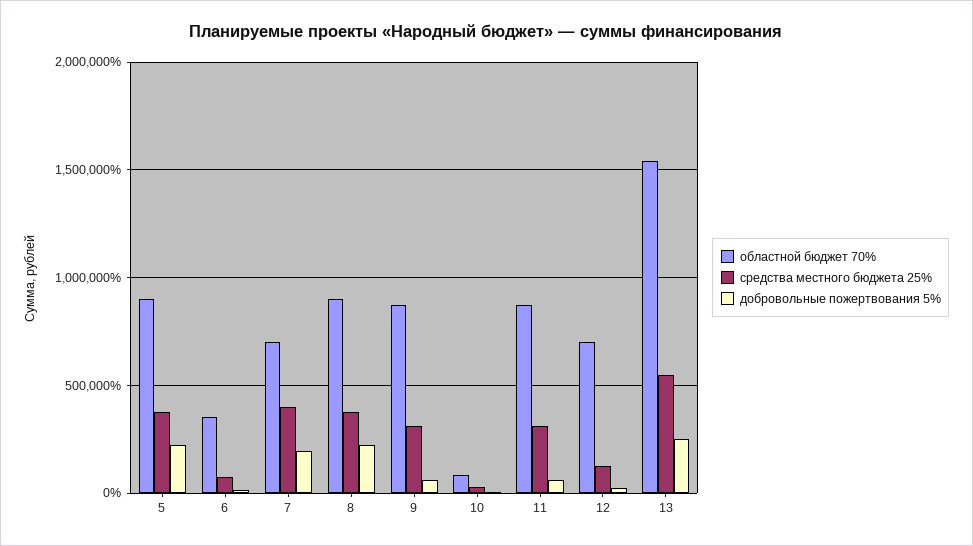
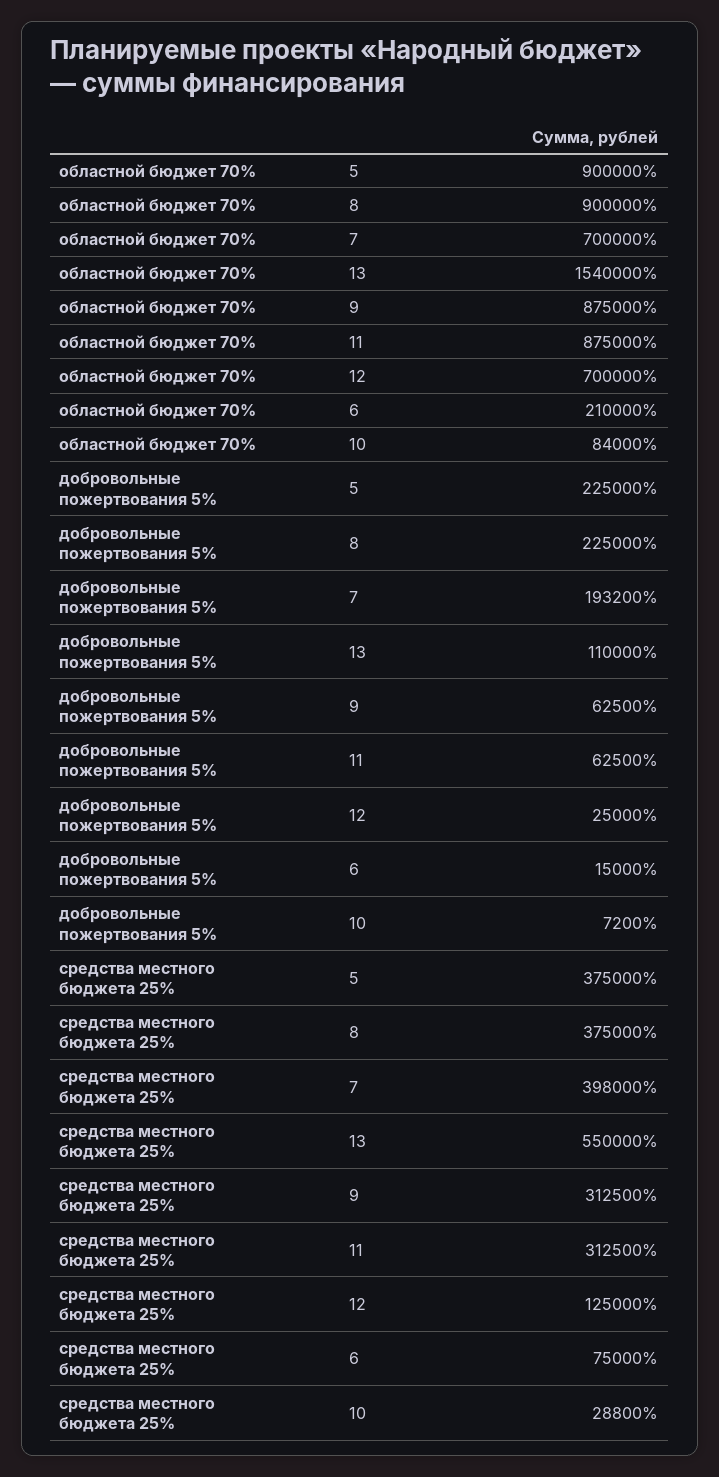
областной бюджет 70%, 6: 350000 -> 210000
добровольные пожертвования 5%, 13: 250000 -> 110000

